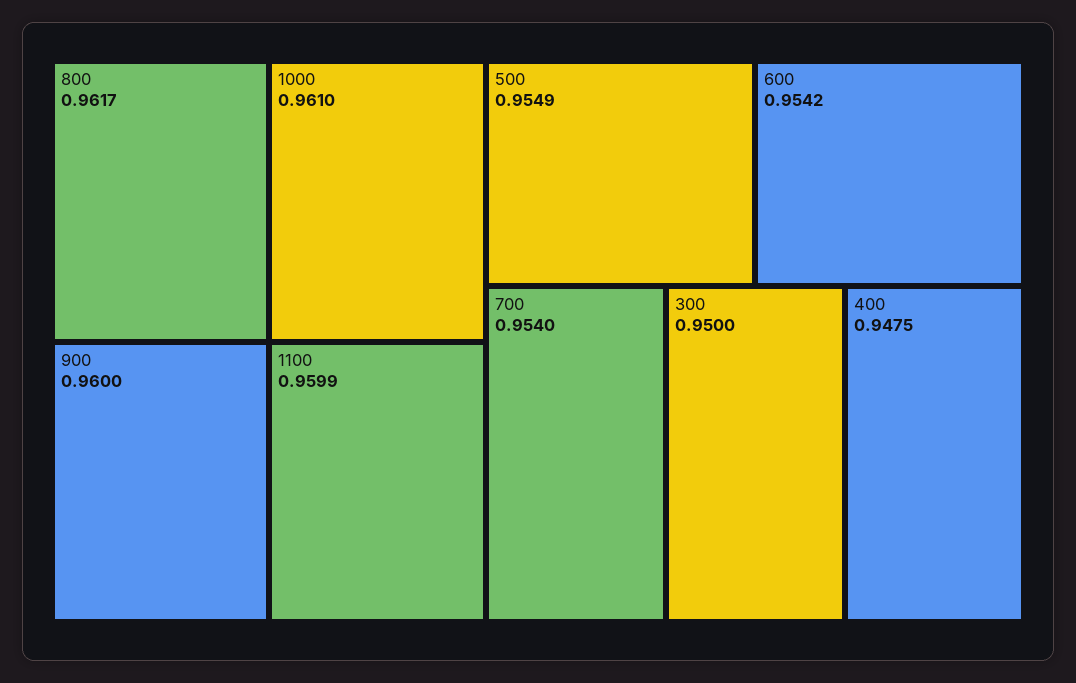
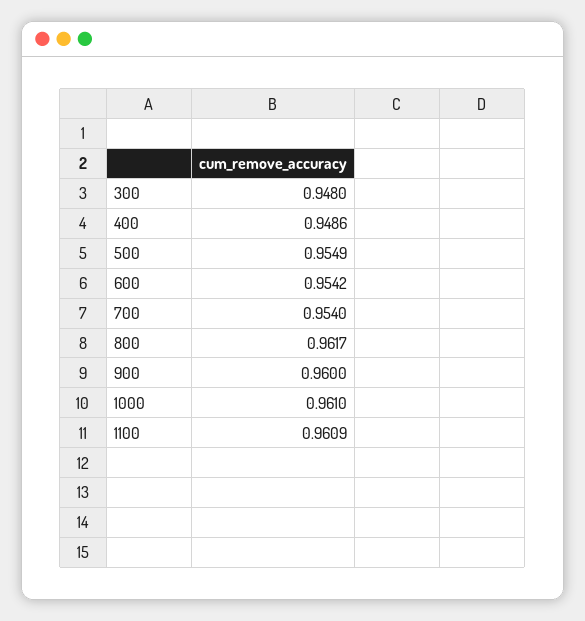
1100: 0.9599 -> 0.9609
300: 0.95 -> 0.948
400: 0.9475 -> 0.9486

